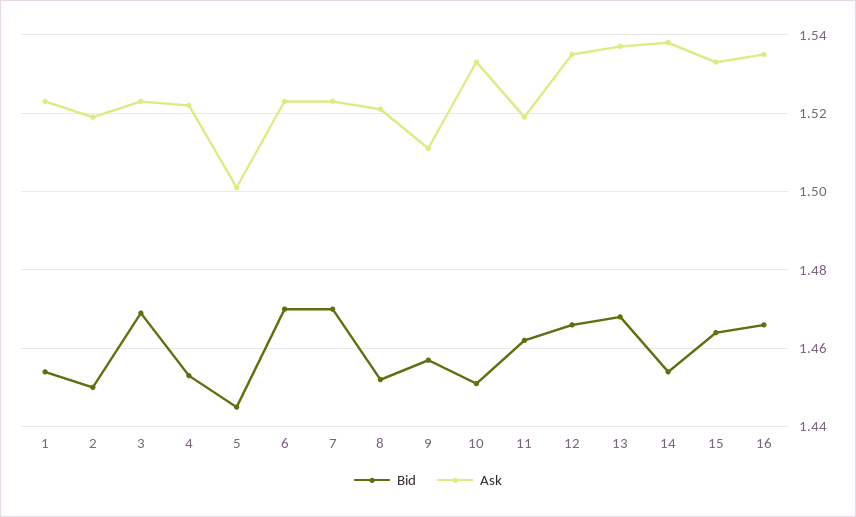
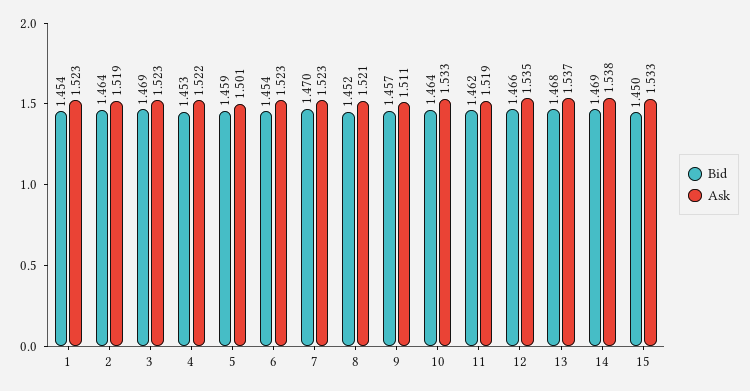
Bid, 2: 1.45 -> 1.464
Bid, 5: 1.445 -> 1.459
Bid, 6: 1.47 -> 1.454
Bid, 10: 1.45 -> 1.464
Bid, 14: 1.455 -> 1.469
Bid, 15: 1.465 -> 1.45
Bid, 16: 1.465 -> none
Ask, 16: 1.535 -> none

